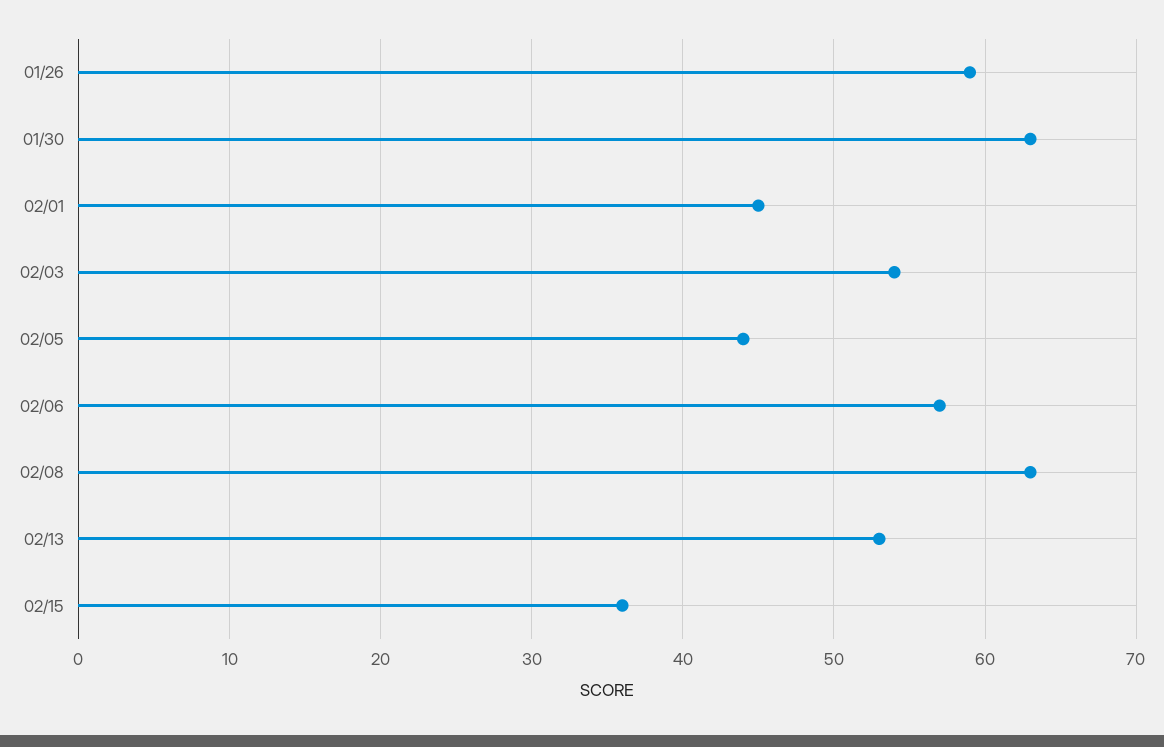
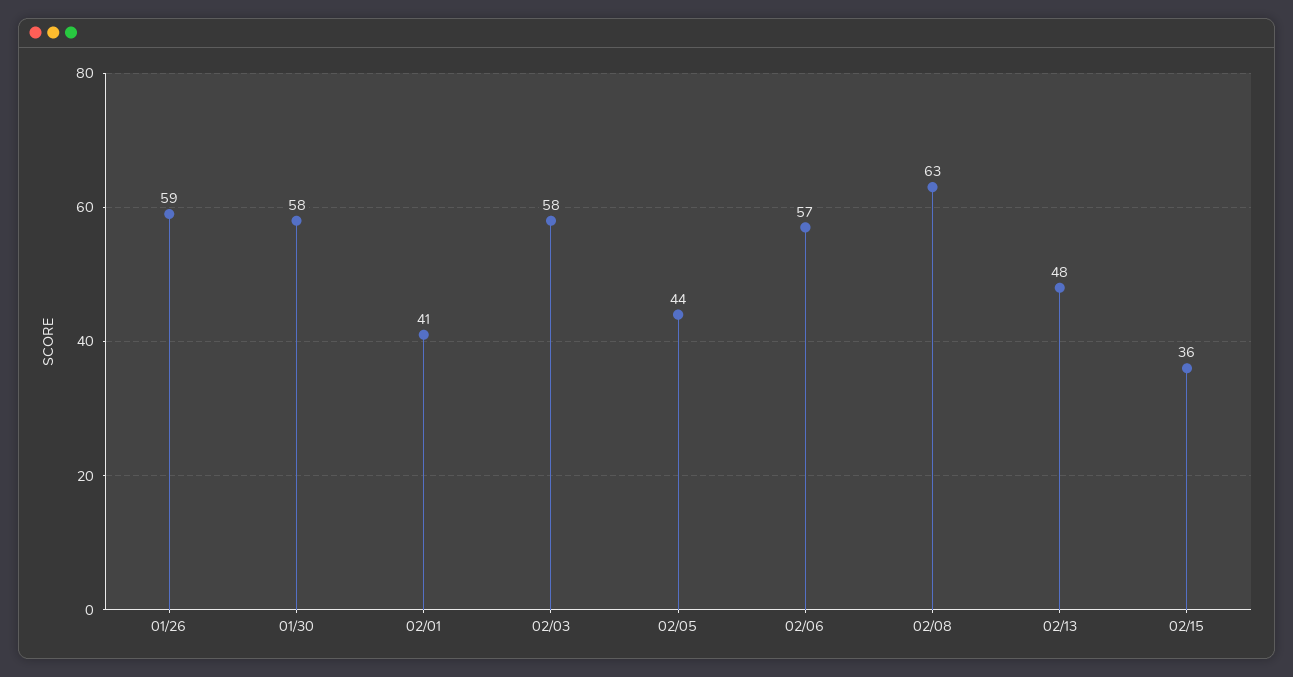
01/30: 63 -> 58
02/01: 45 -> 41
02/03: 54 -> 58
02/13: 53 -> 48

